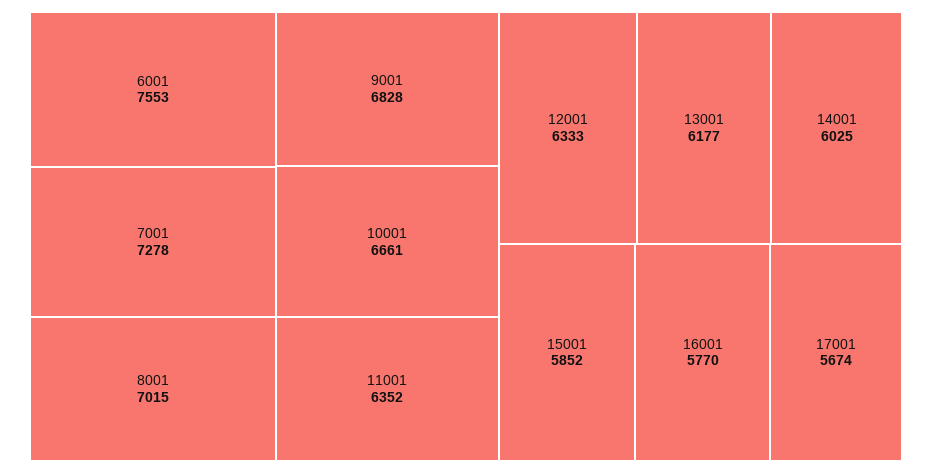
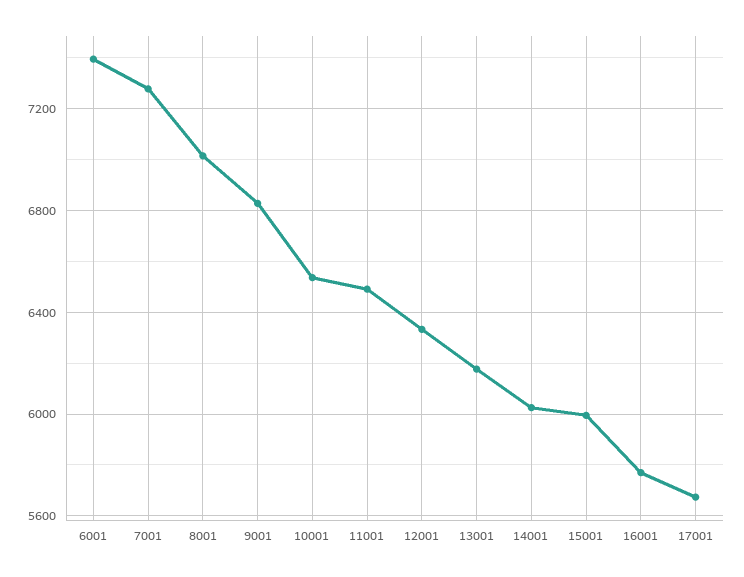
6001: 7553 -> 7400
10001: 6661 -> 6550
11001: 6352 -> 6500
15001: 5852 -> 6000

